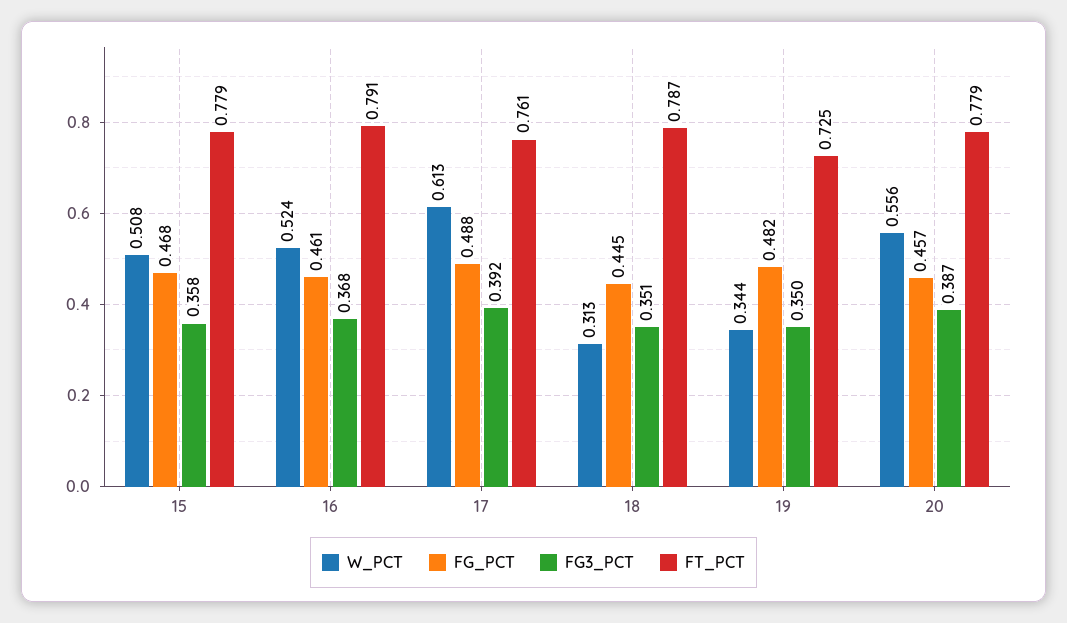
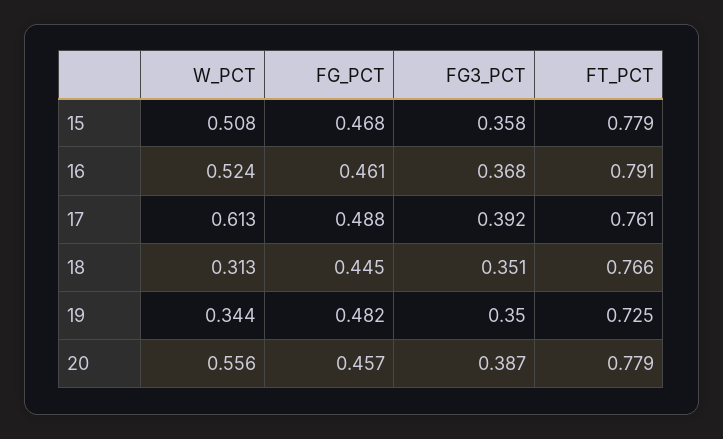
FT_PCT, 18: 0.787 -> 0.766

